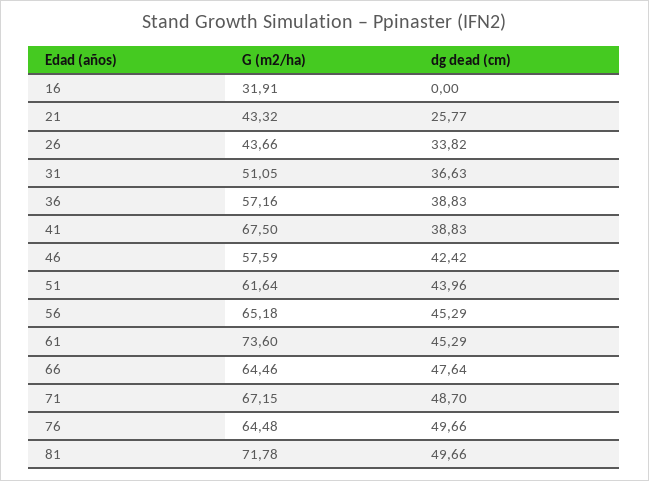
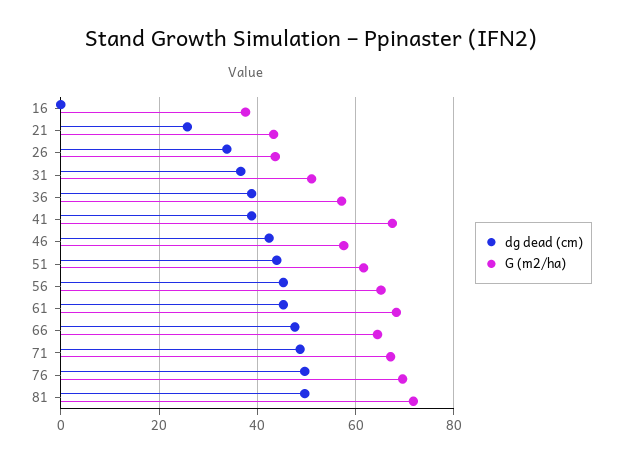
G (m2/ha), 16: 31.91 -> 38
G (m2/ha), 61: 73.6 -> 68
G (m2/ha), 76: 64.48 -> 70

